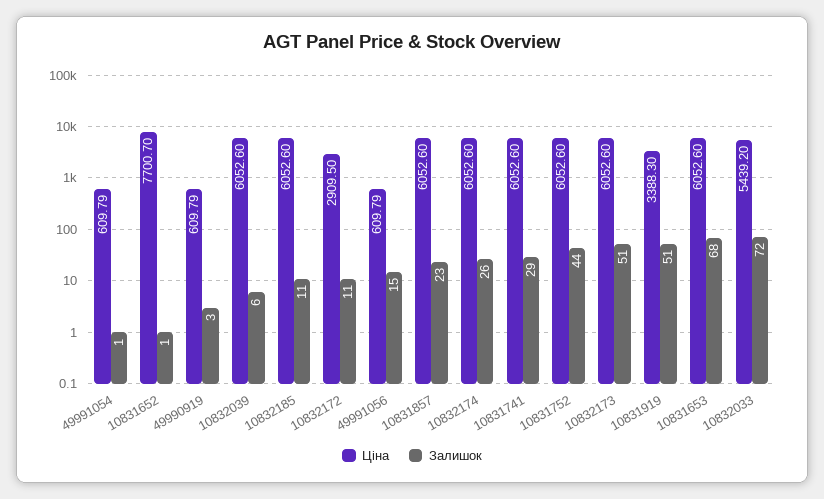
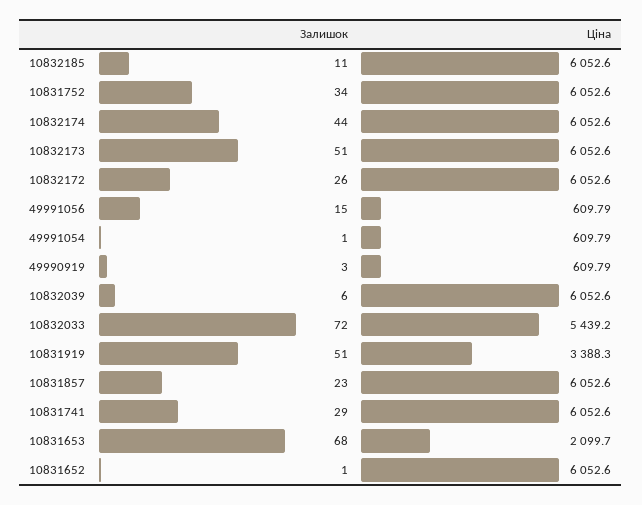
Ціна, 10831652: 7700.7 -> 6052.6
Ціна, 10832172: 2909.5 -> 6052.6
Залишок, 10832172: 11 -> 26
Залишок, 10832174: 26 -> 44
Залишок, 10831752: 44 -> 34
Ціна, 10831653: 6052.6 -> 2099.7

